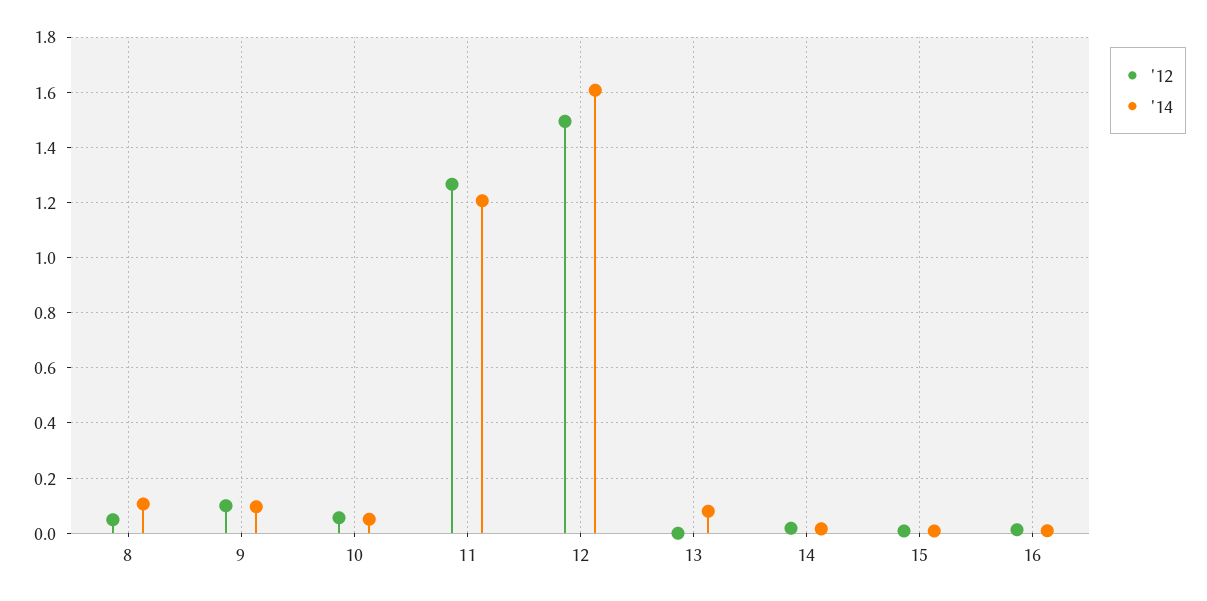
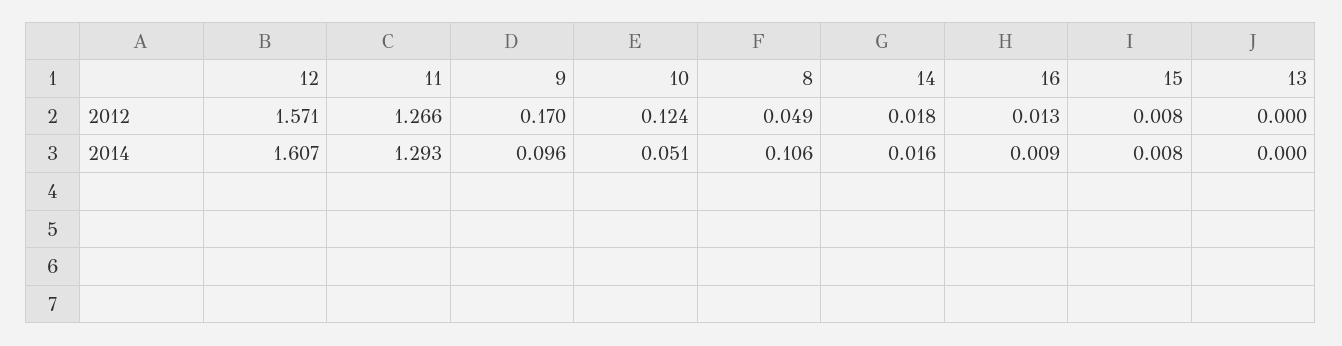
'12, 9: 0.1 -> 0.17
'12, 10: 0.05 -> 0.124
'14, 11: 1.2 -> 1.293
'12, 12: 1.5 -> 1.571
'14, 13: 0.075 -> 0

